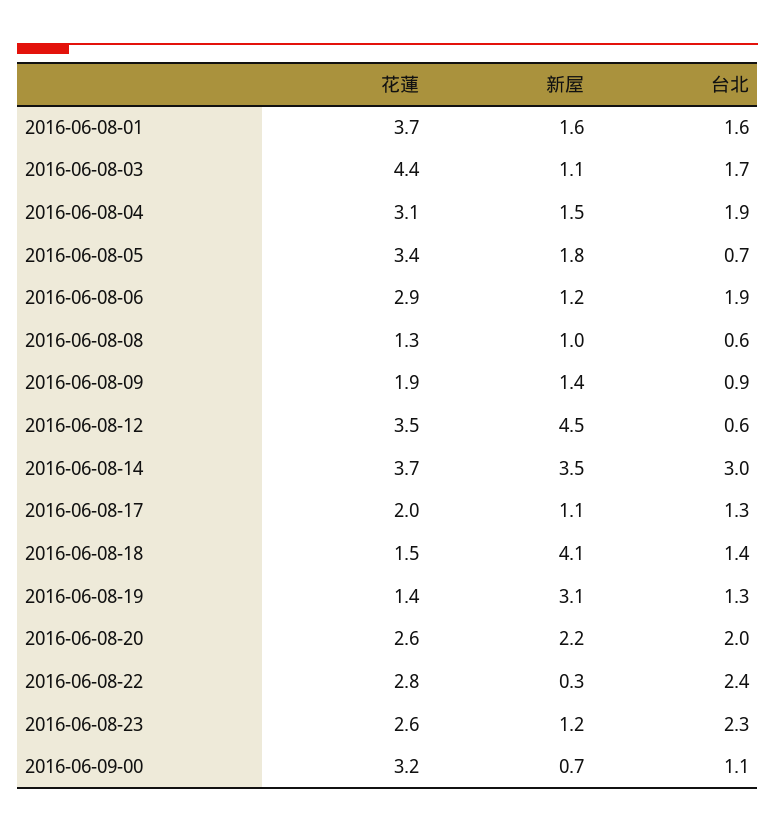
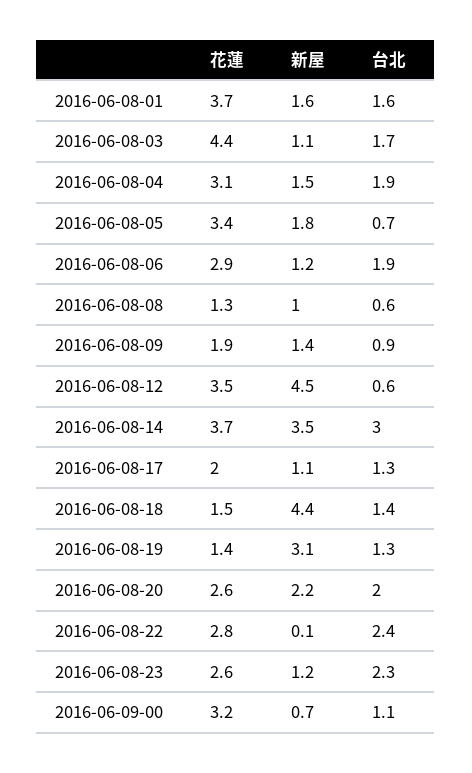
新屋, 2016-06-08-18: 4.1 -> 4.4
新屋, 2016-06-08-22: 0.3 -> 0.1

